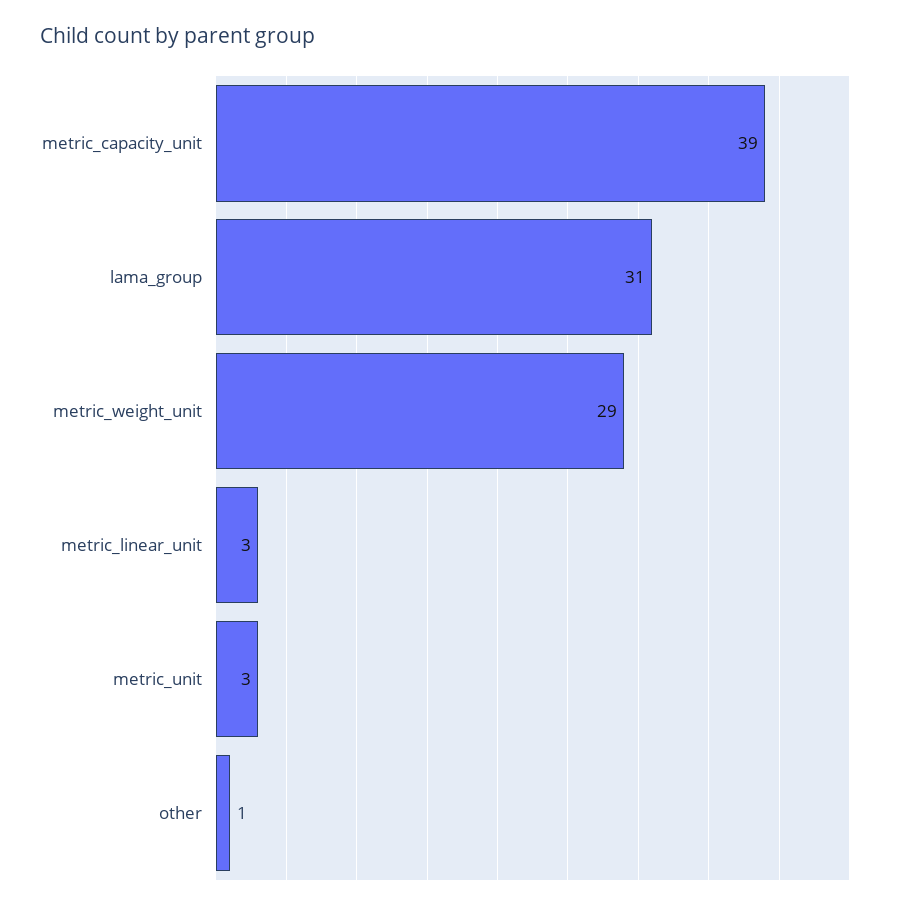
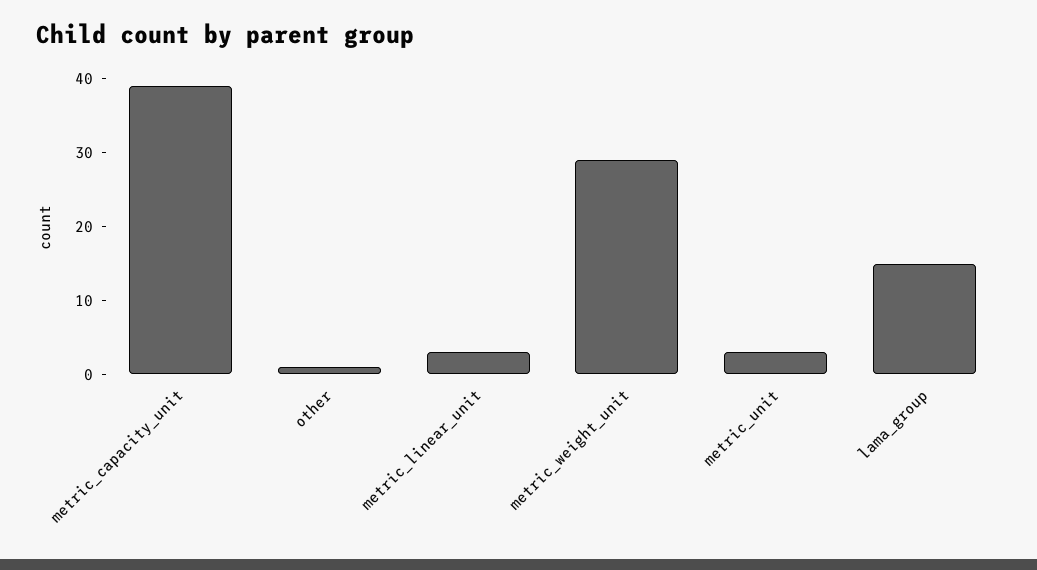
lama_group: 31 -> 15

